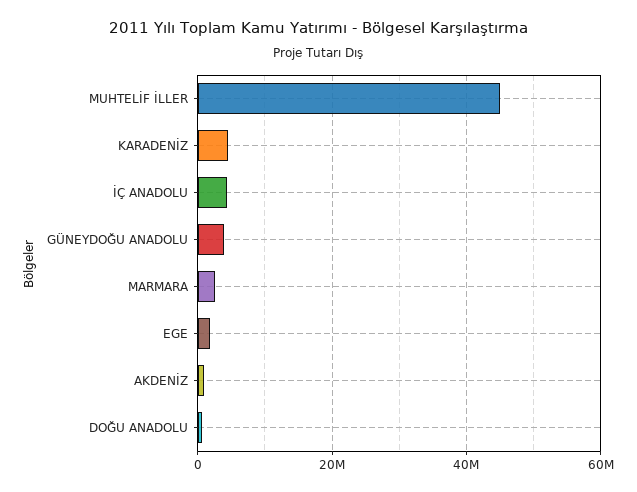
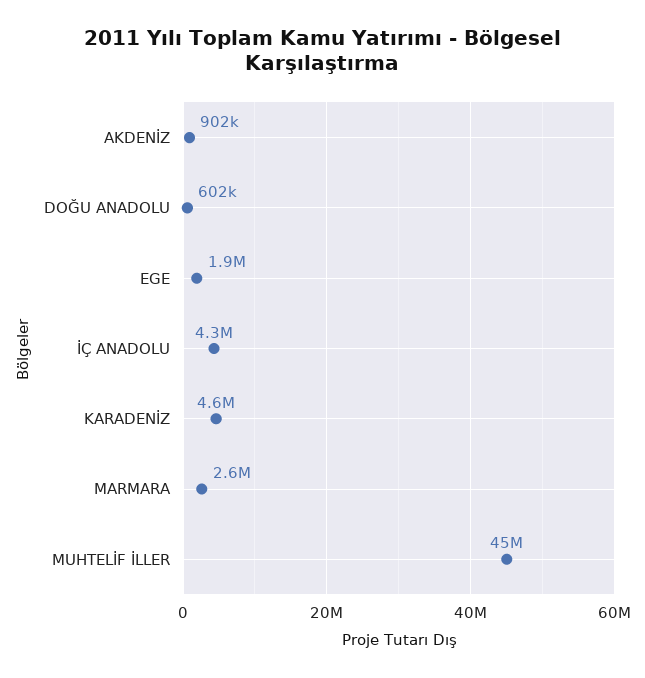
GÜNEYDOĞU ANADOLU: 4000000 -> none

